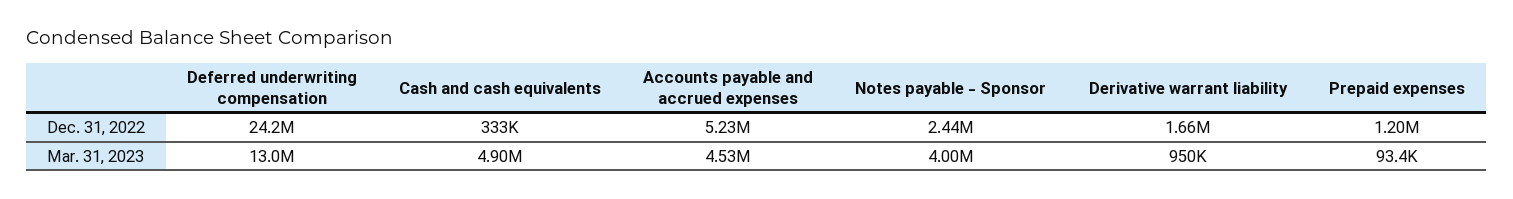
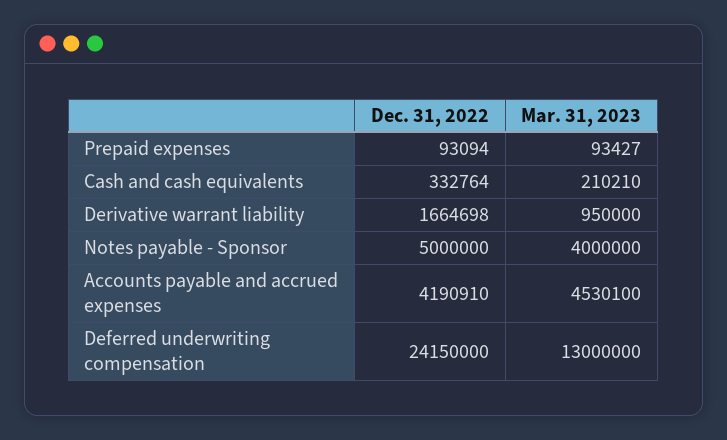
Accounts payable and accrued expenses, Dec. 31, 2022: 5230000 -> 4190910
Notes payable - Sponsor, Dec. 31, 2022: 2440000 -> 5000000
Prepaid expenses, Dec. 31, 2022: 1200000 -> 93094
Cash and cash equivalents, Mar. 31, 2023: 4900000 -> 210210

